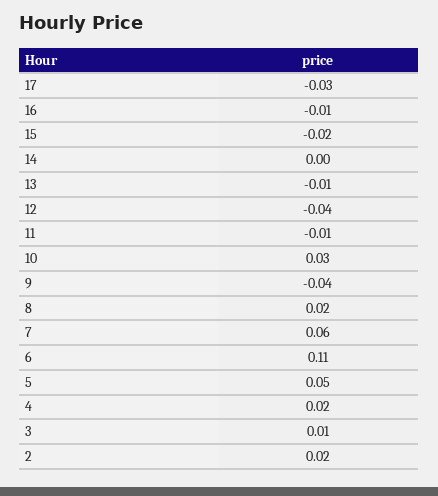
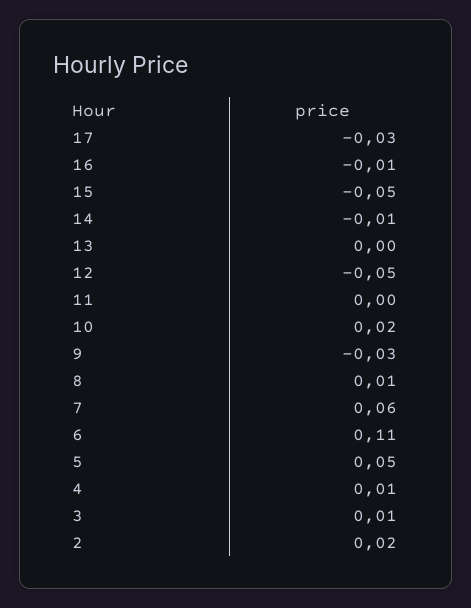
15: -0.02 -> -0.05
14: 0 -> -0.01
13: -0.01 -> 0
12: -0.04 -> -0.05
11: -0.01 -> 0
10: 0.03 -> 0.02
9: -0.04 -> -0.03
8: 0.02 -> 0.01
4: 0.02 -> 0.01

